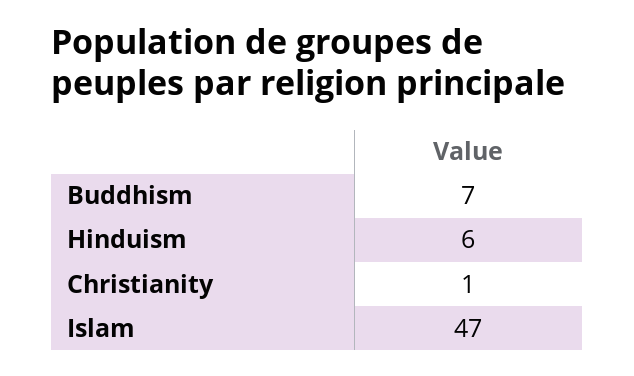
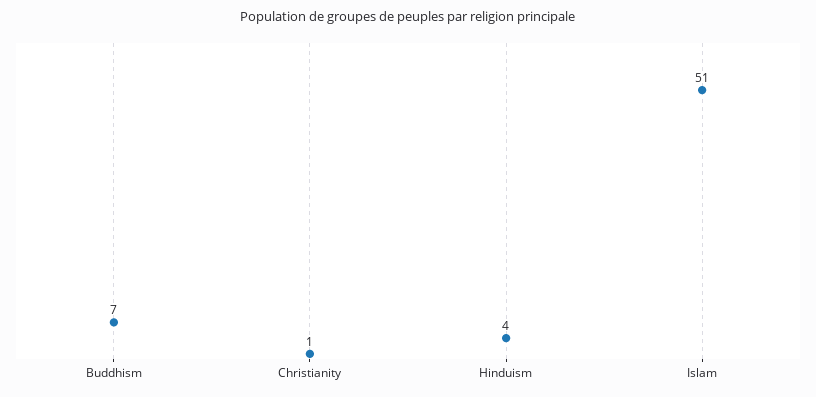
Hinduism: 6 -> 4
Islam: 47 -> 51

